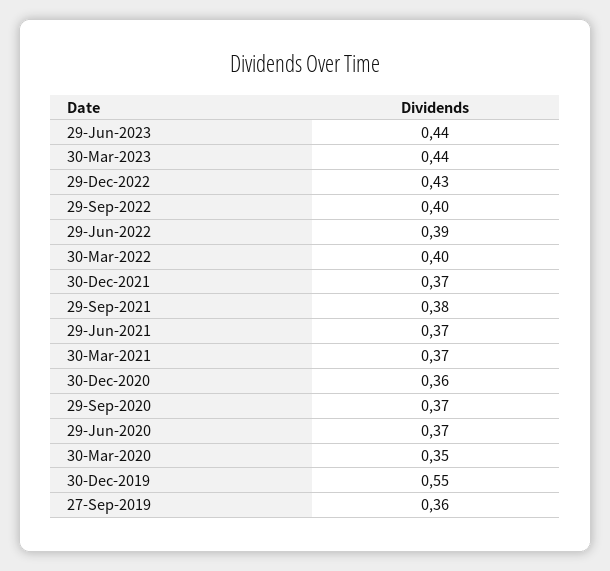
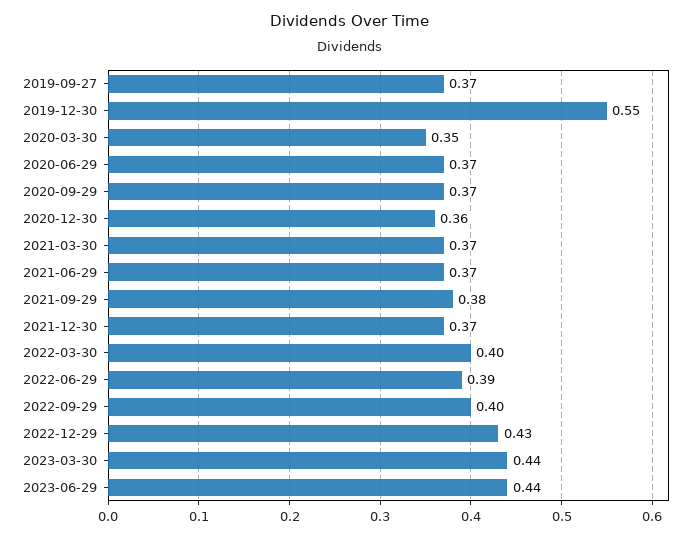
27-Sep-2019: 0.36 -> 0.37

